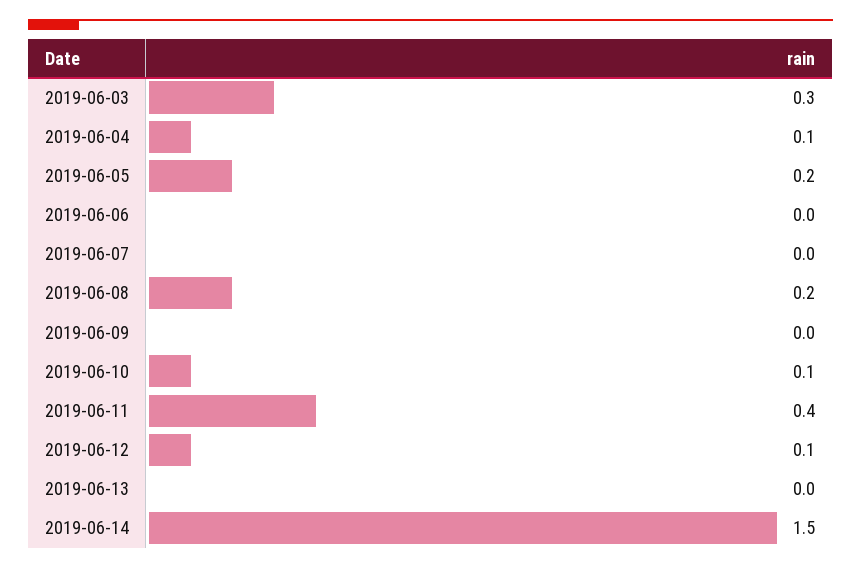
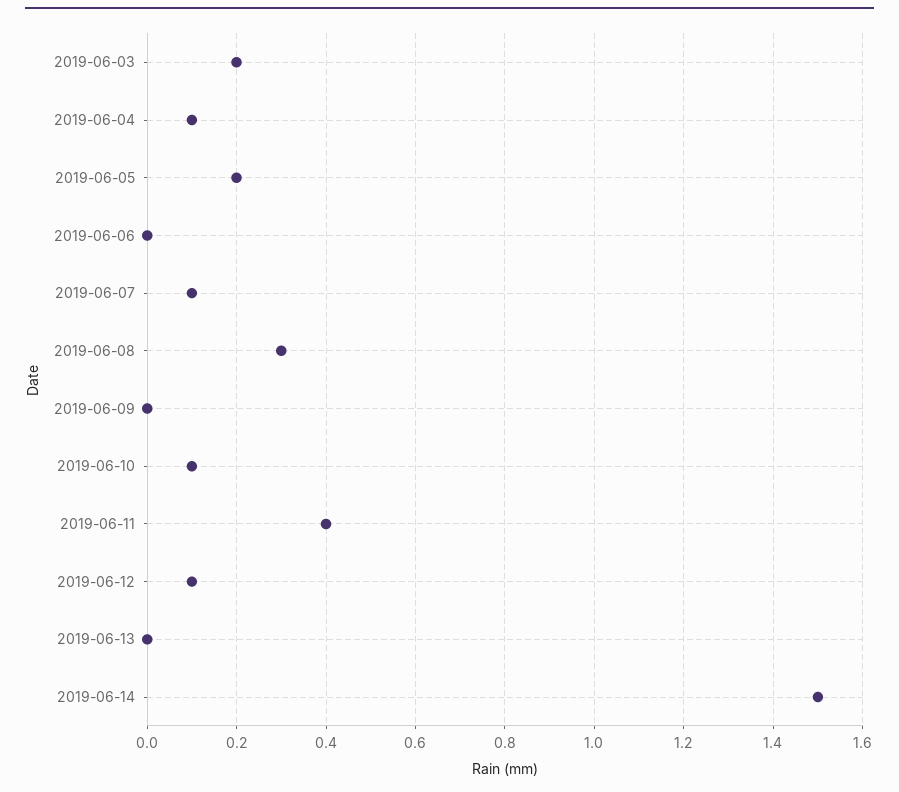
2019-06-03: 0.3 -> 0.2
2019-06-07: 0 -> 0.1
2019-06-08: 0.2 -> 0.3

